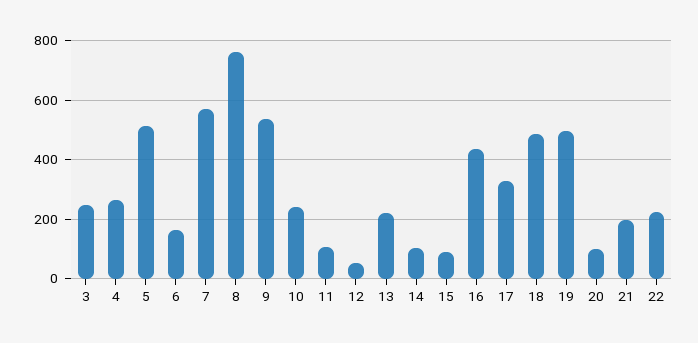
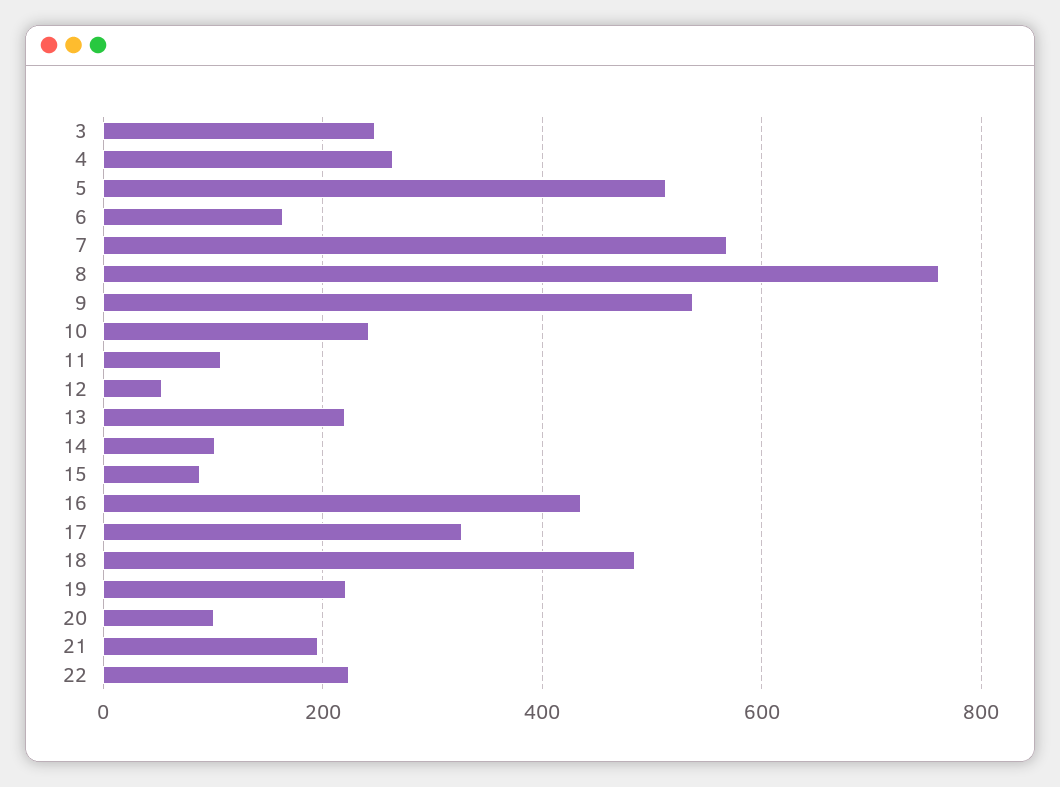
19: 500 -> 220

